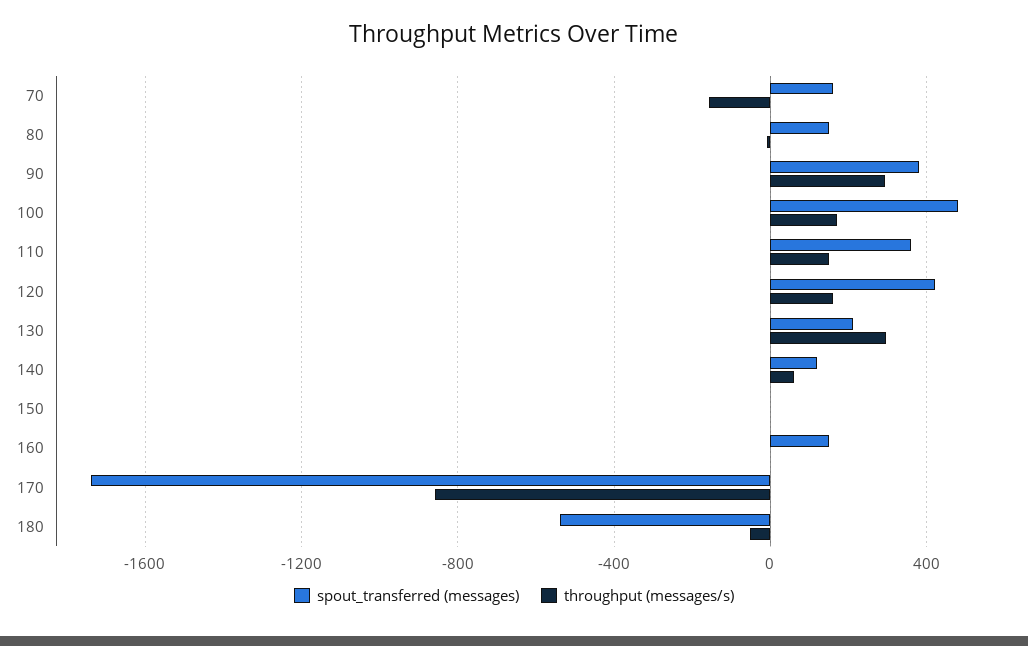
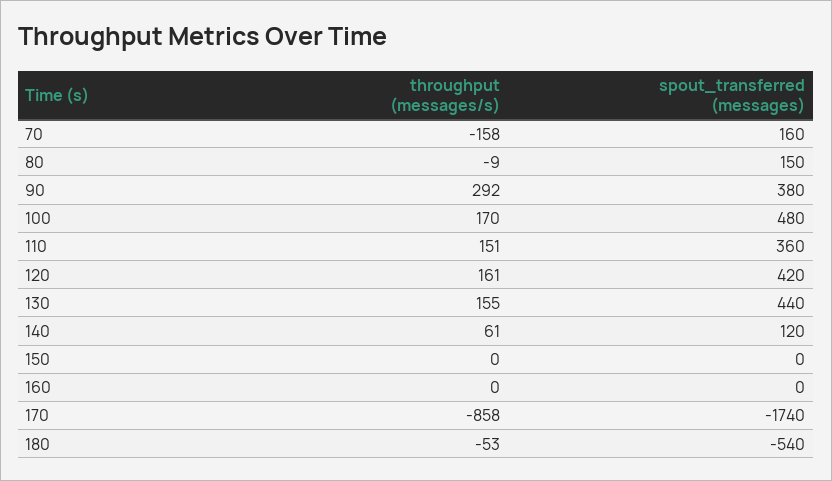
spout_transferred (messages), 130: 200 -> 440
throughput (messages/s), 130: 300 -> 155
spout_transferred (messages), 160: 150 -> 0

